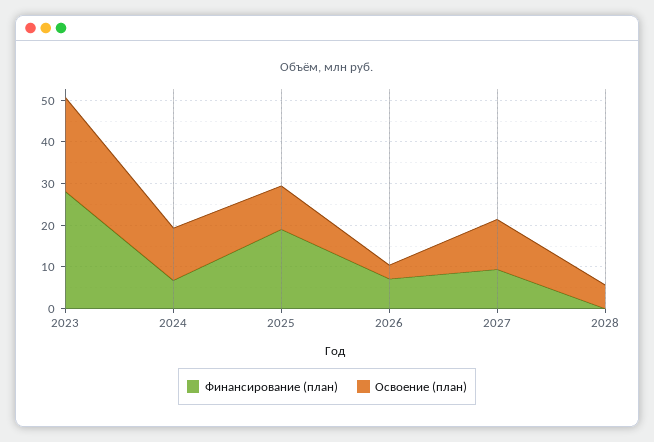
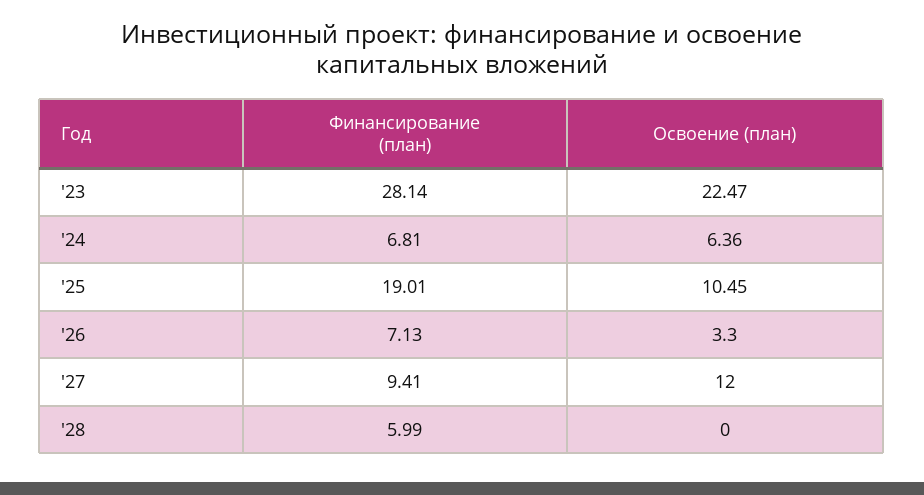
Освоение (план), 2024: 12 -> 6.36
Финансирование (план), 2028: 0 -> 5.99
Освоение (план), 2028: 6 -> 0

